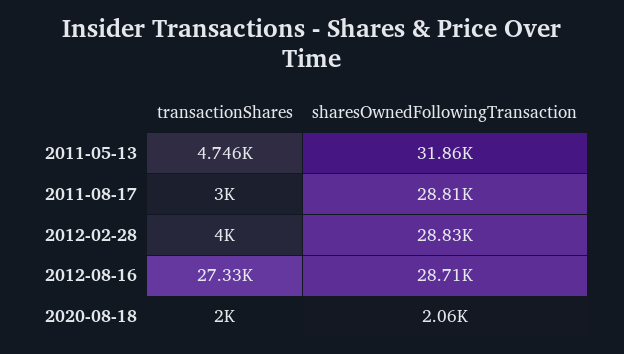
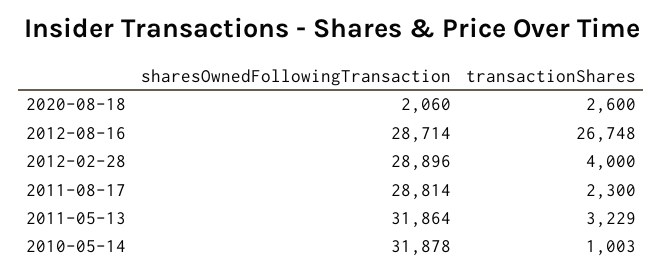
transactionShares, 2011-05-13: 4746 -> 3229
transactionShares, 2011-08-17: 3000 -> 2300
sharesOwnedFollowingTransaction, 2012-02-28: 28830 -> 28896
transactionShares, 2012-08-16: 27330 -> 26748
transactionShares, 2020-08-18: 2000 -> 2600
sharesOwnedFollowingTransaction, 2010-05-14: none -> 31878
transactionShares, 2010-05-14: none -> 1003

